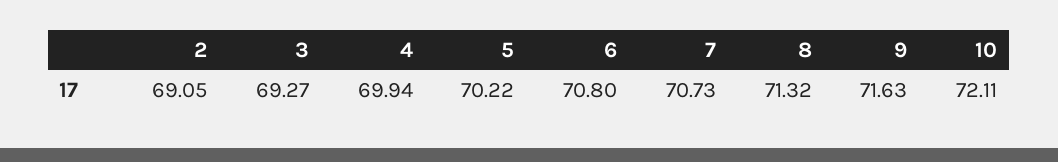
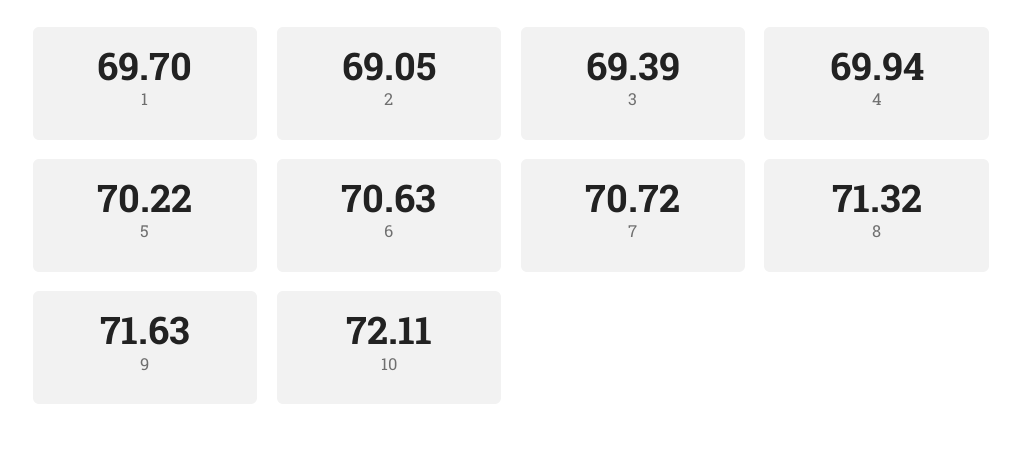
3: 69.27 -> 69.39
6: 70.8 -> 70.63
7: 70.73 -> 70.72
1: none -> 69.7

